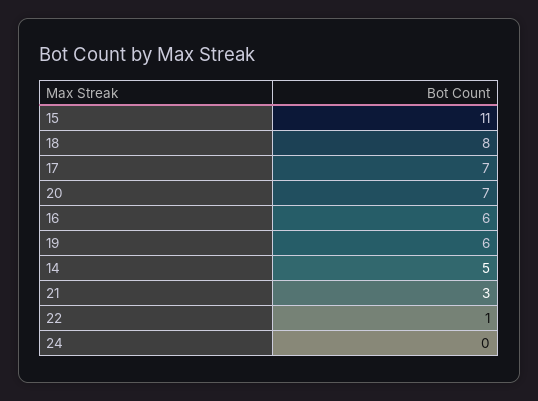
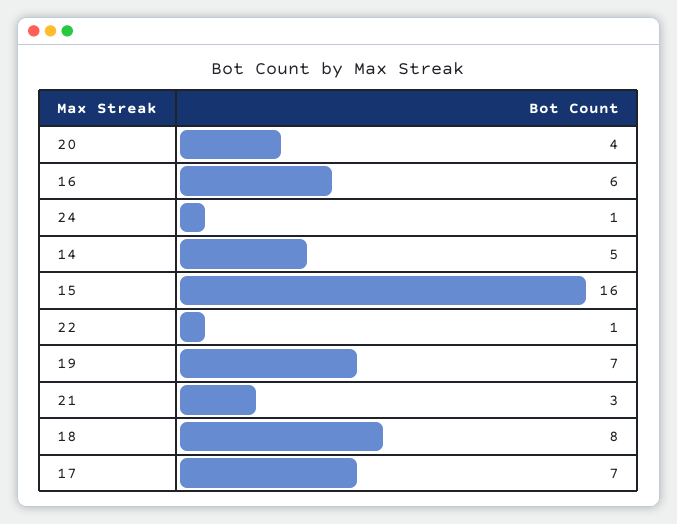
15: 11 -> 16
20: 7 -> 4
19: 6 -> 7
24: 0 -> 1

